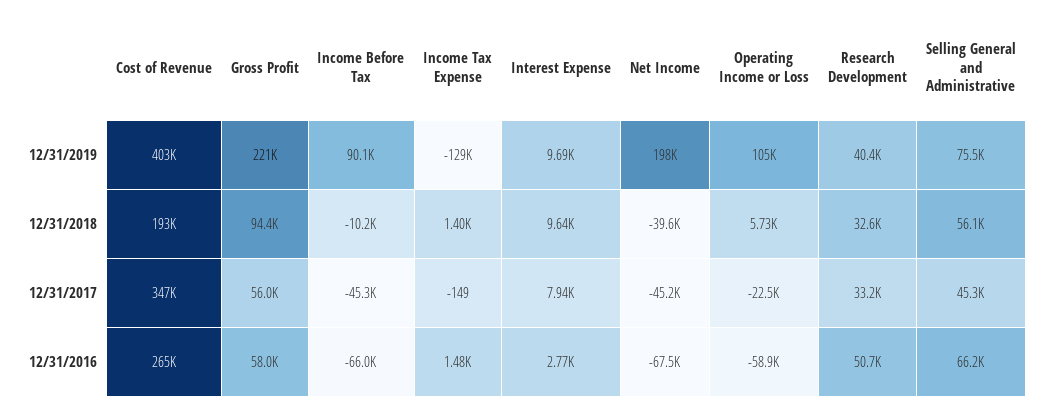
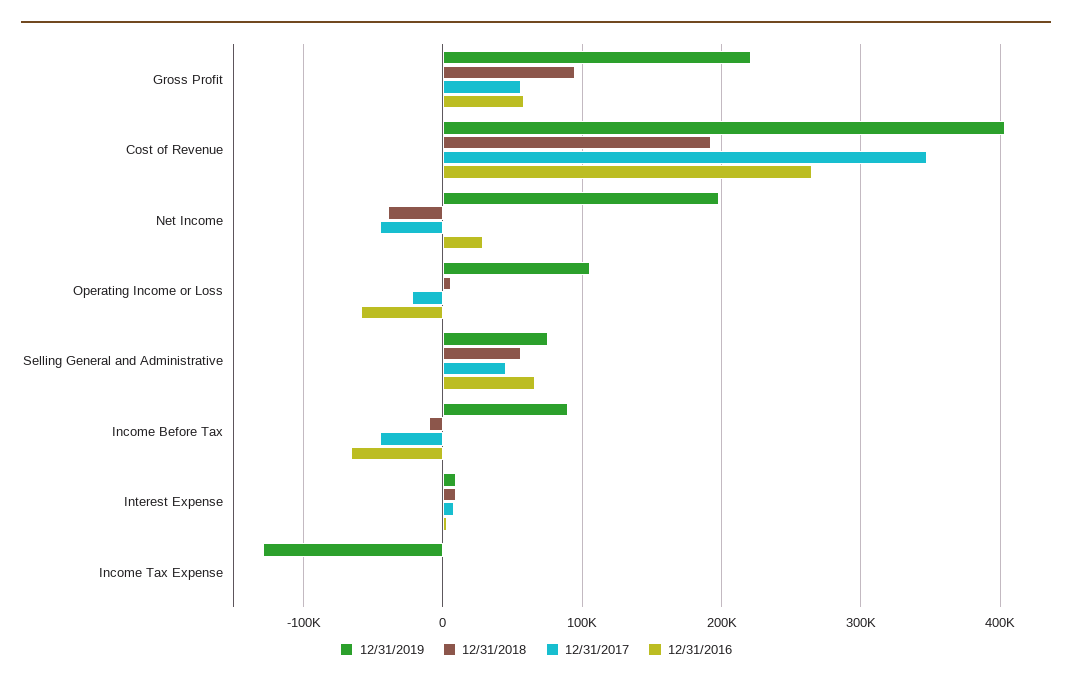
12/31/2019, Research Development: 40400 -> none
12/31/2018, Research Development: 32600 -> none
12/31/2017, Research Development: 33200 -> none
12/31/2016, Net Income: -67500 -> 30000
12/31/2016, Research Development: 50700 -> none

